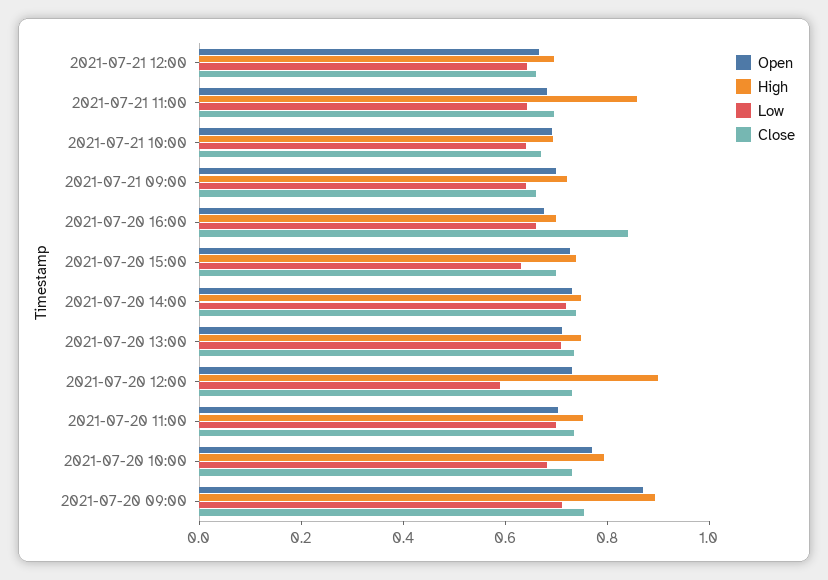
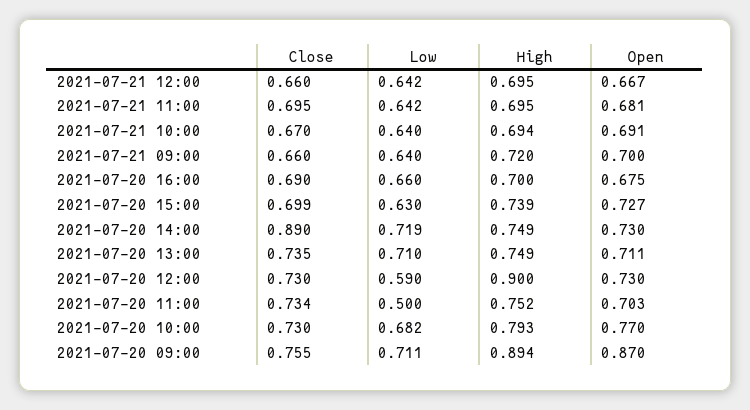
High, 2021-07-21 11:00: 0.85 -> 0.695
Close, 2021-07-20 16:00: 0.85 -> 0.69
Close, 2021-07-20 14:00: 0.75 -> 0.89
Low, 2021-07-20 11:00: 0.7 -> 0.5

